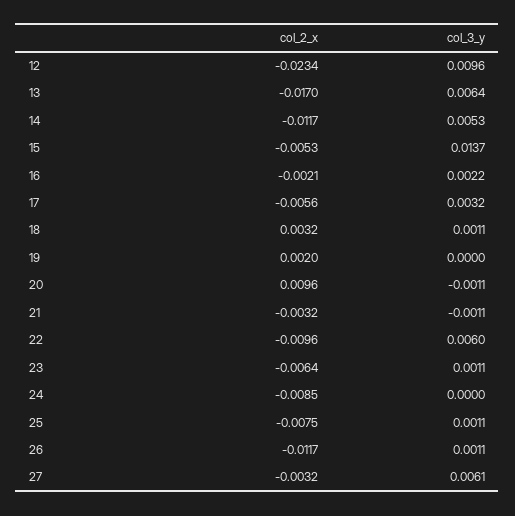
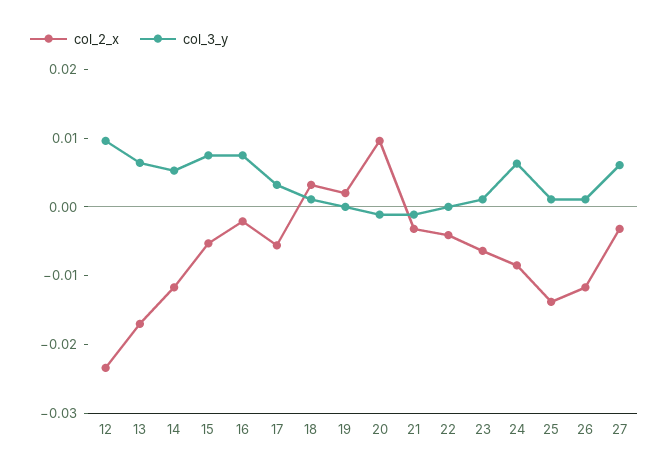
col_3_y, 15: 0.0137 -> 0.008
col_3_y, 16: 0.0022 -> 0.008
col_2_x, 22: -0.0096 -> -0.004
col_3_y, 22: 0.006 -> 0
col_3_y, 24: 0 -> 0.006
col_2_x, 25: -0.0075 -> -0.014

